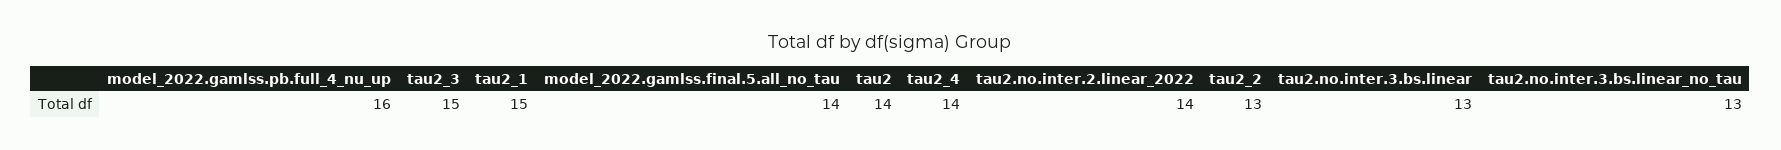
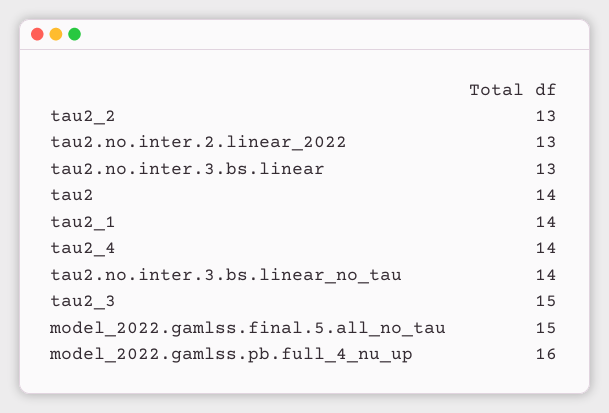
tau2_1: 15 -> 14
model_2022.gamlss.final.5.all_no_tau: 14 -> 15
tau2.no.inter.2.linear_2022: 14 -> 13
tau2.no.inter.3.bs.linear_no_tau: 13 -> 14

